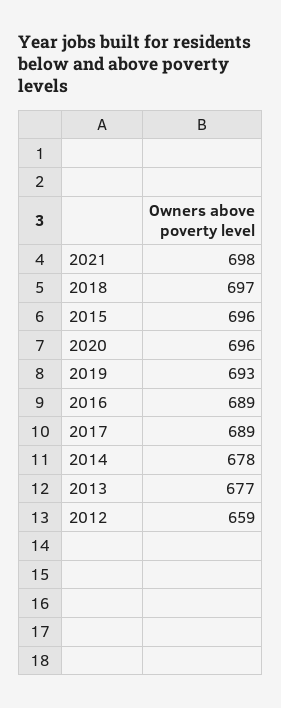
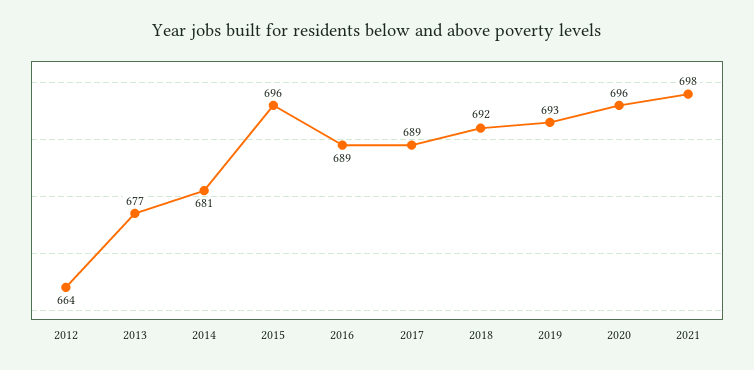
2018: 697 -> 692
2014: 678 -> 681
2012: 659 -> 664

